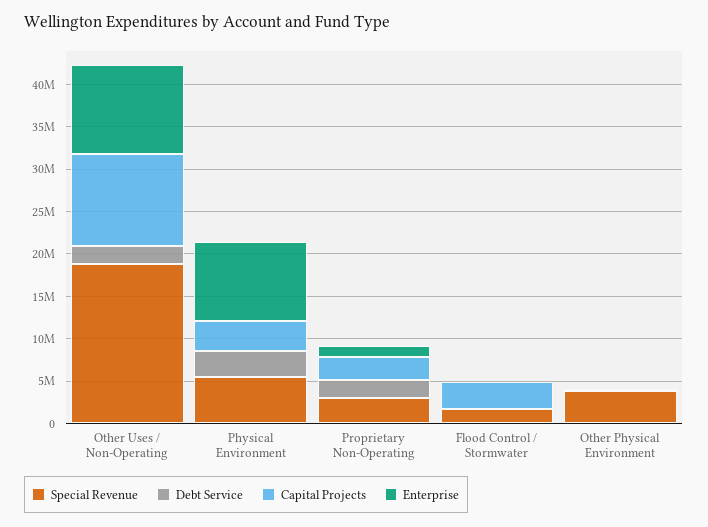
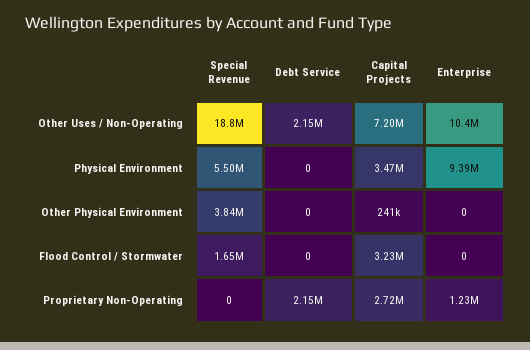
Capital Projects, Other Uses / Non-Operating: 11000000 -> 7200000
Debt Service, Physical Environment: 3000000 -> 0
Special Revenue, Proprietary Non-Operating: 3000000 -> 0

